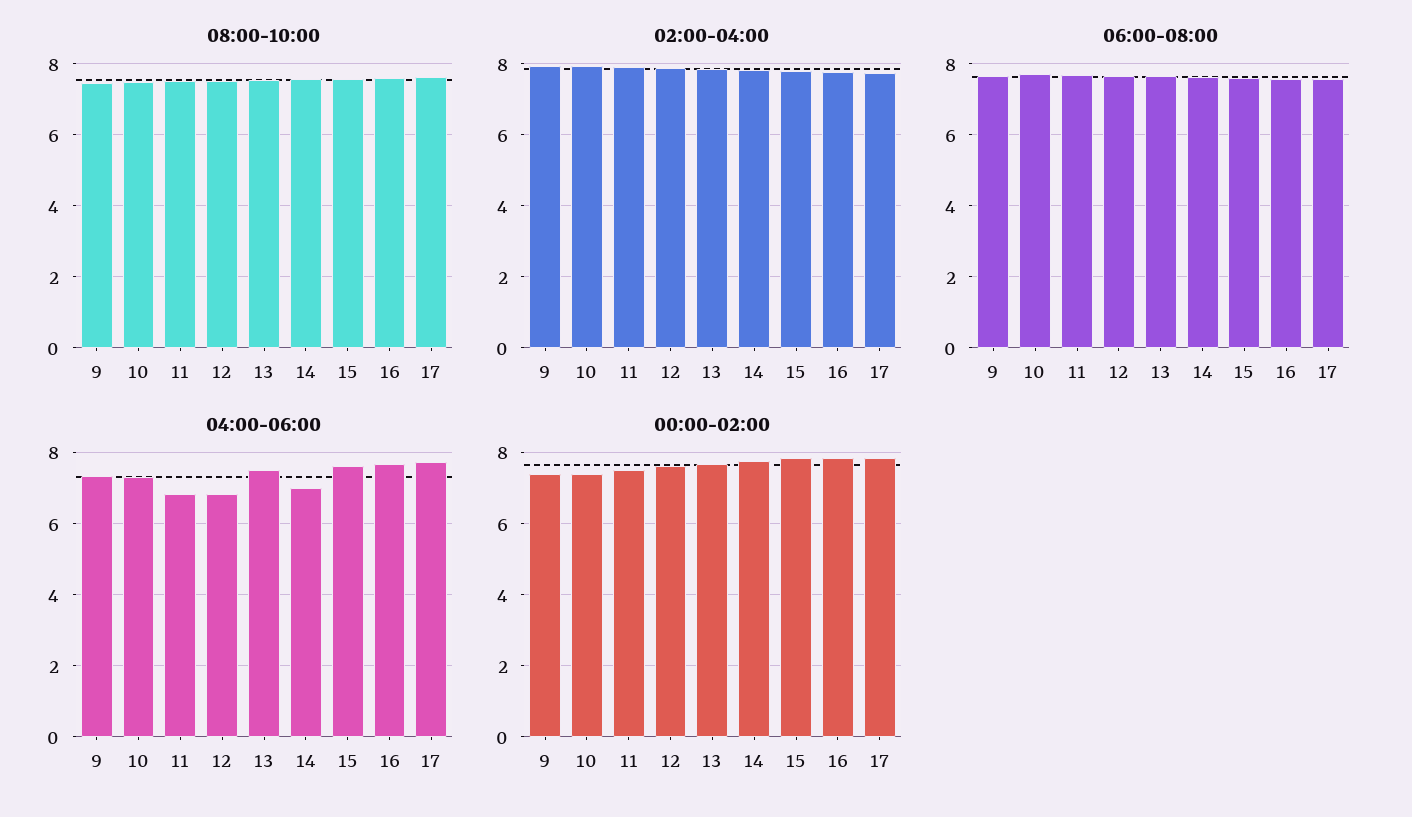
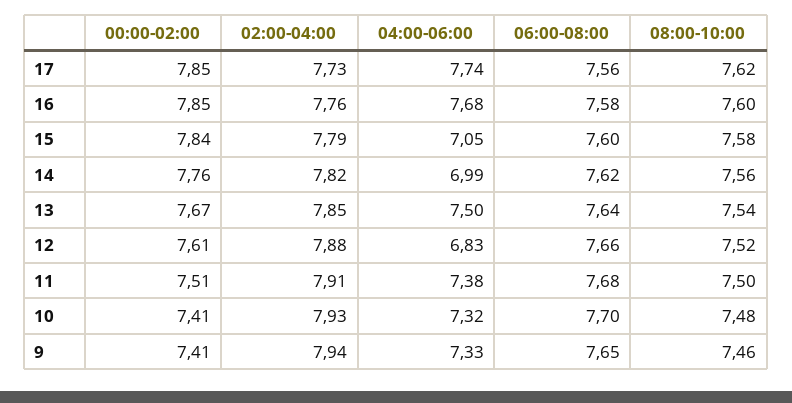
04:00-06:00, 11: 6.8 -> 7.38
04:00-06:00, 15: 7.6 -> 7.05

